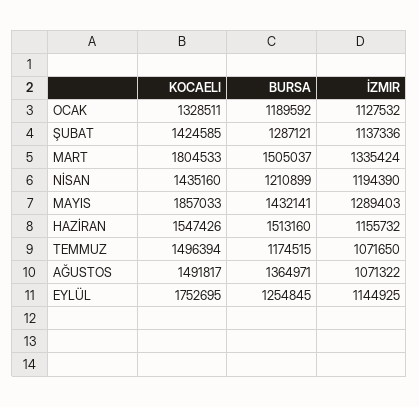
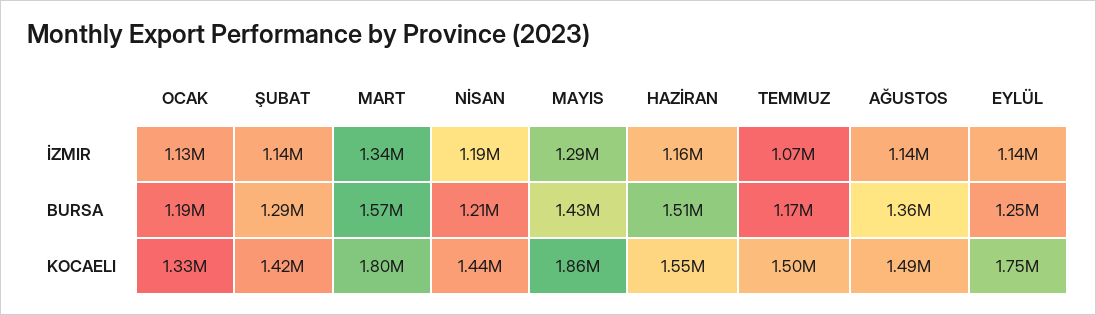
BURSA, MART: 1505037 -> 1570000
İZMIR, AĞUSTOS: 1071322 -> 1140000

